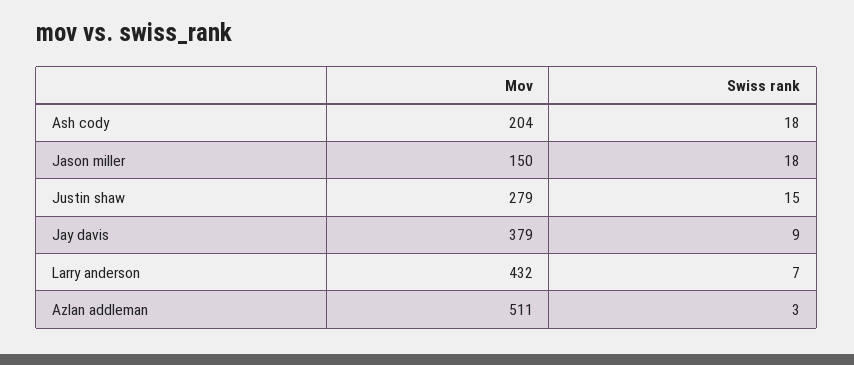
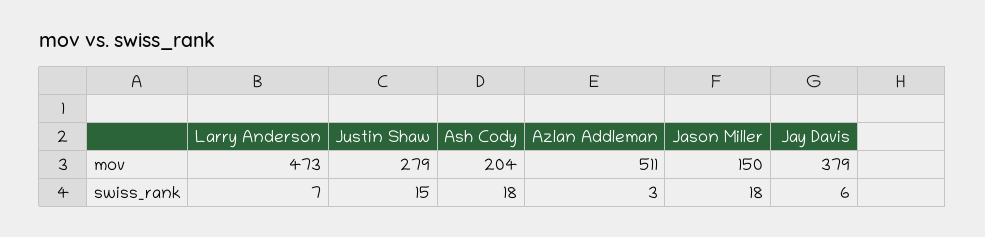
Swiss rank, Jay davis: 9 -> 6
Mov, Larry anderson: 432 -> 473

